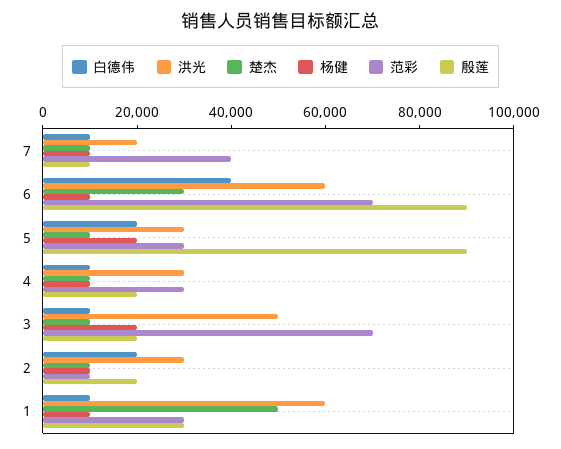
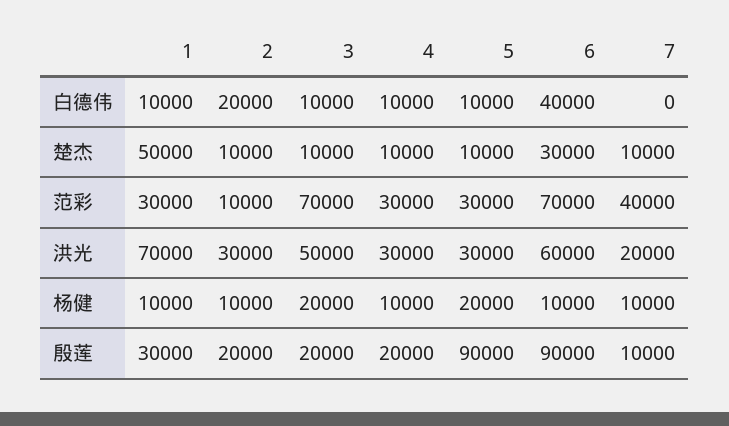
白德伟, 7: 10000 -> 0
白德伟, 5: 20000 -> 10000
洪光, 1: 60000 -> 70000

